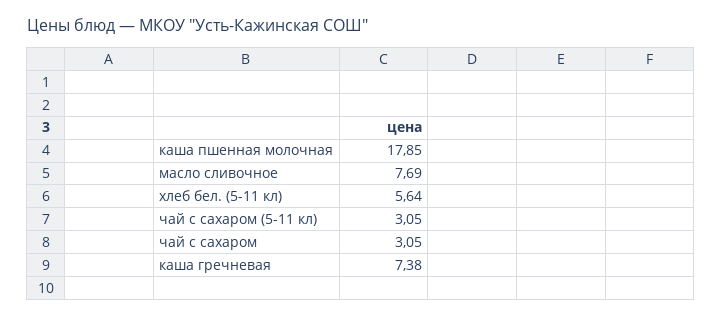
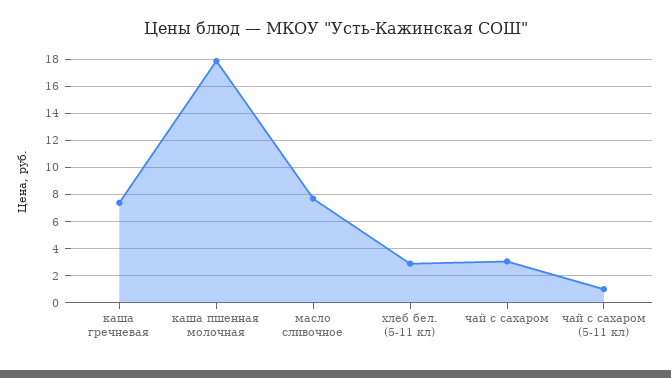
хлеб бел. (5-11 кл): 5.64 -> 3
чай с сахаром (5-11 кл): 3.05 -> 1

